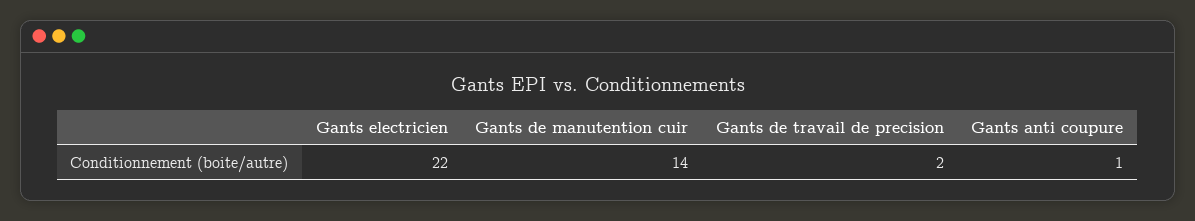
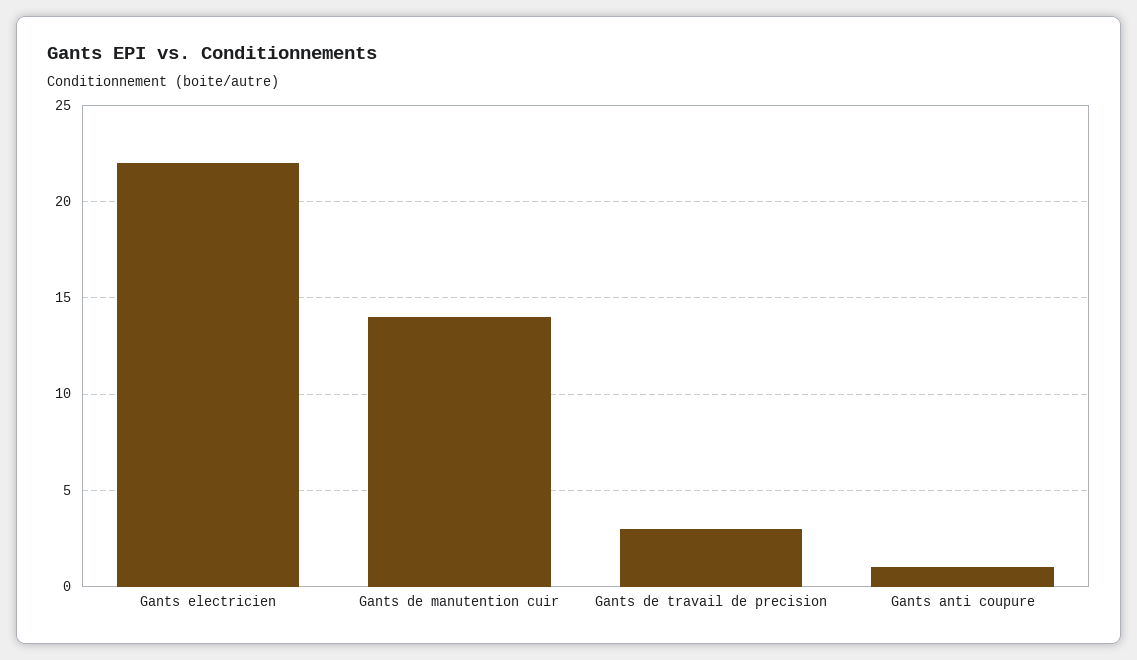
Gants de travail de precision: 2 -> 3

